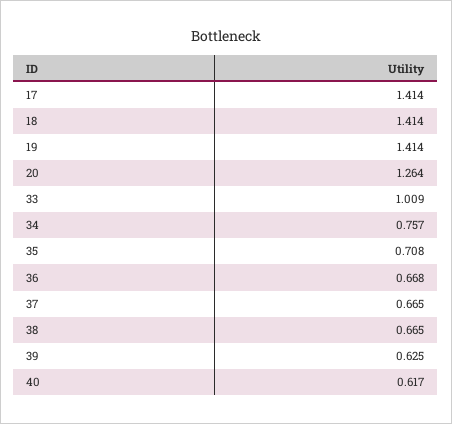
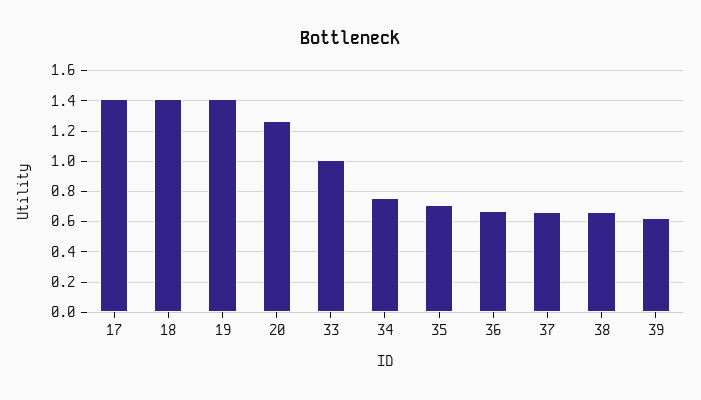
40: 0.617 -> none

